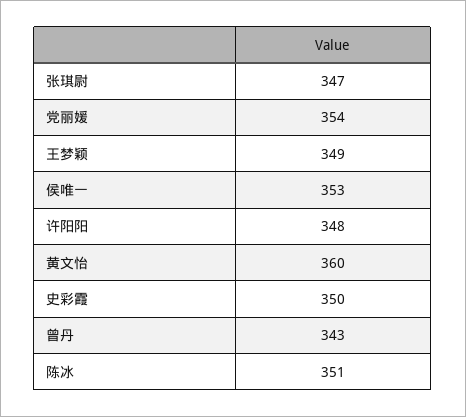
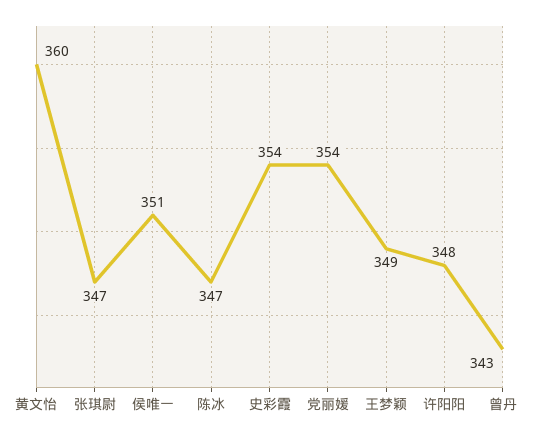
侯唯一: 353 -> 351
史彩霞: 350 -> 354
陈冰: 351 -> 347

